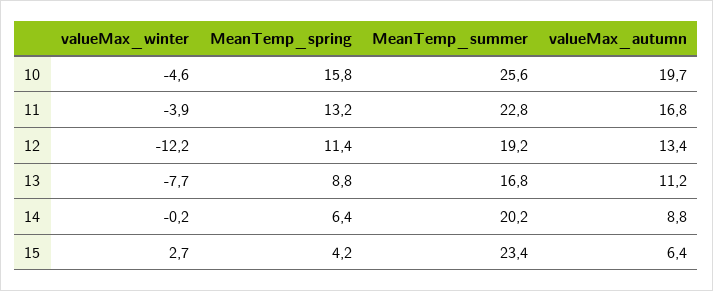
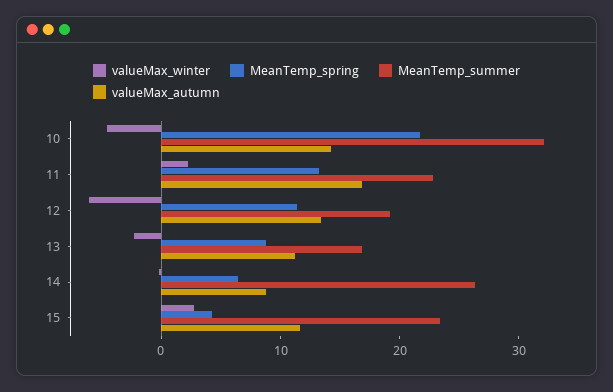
MeanTemp_spring, 10: 15.8 -> 22
MeanTemp_summer, 10: 25.6 -> 32
valueMax_autumn, 10: 19.7 -> 14
valueMax_winter, 11: -3.9 -> 2
valueMax_winter, 12: -12.2 -> -6
valueMax_winter, 13: -7.7 -> -2
MeanTemp_summer, 14: 20.2 -> 26
valueMax_autumn, 15: 6.4 -> 12

